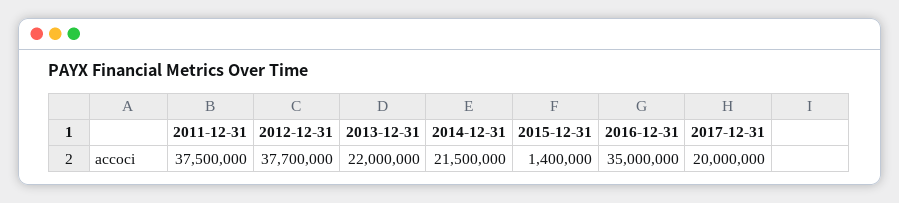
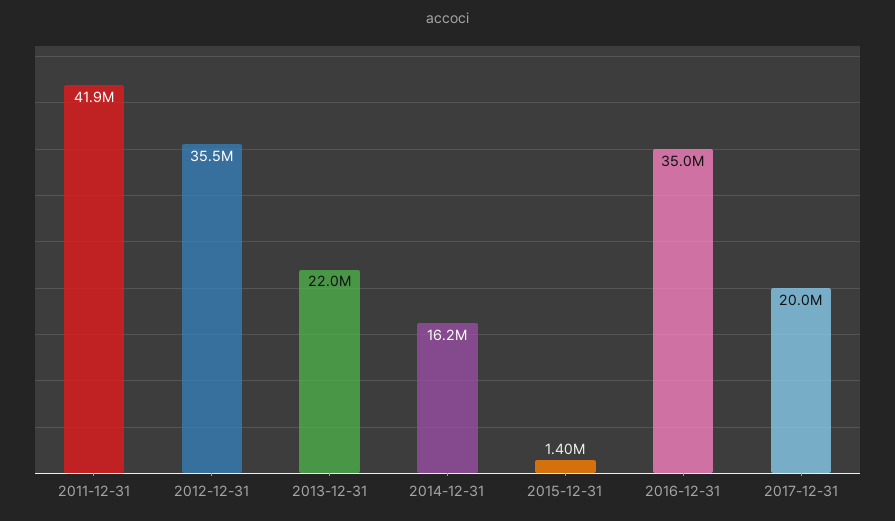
2011-12-31: 37500000 -> 41900000
2012-12-31: 37700000 -> 35500000
2014-12-31: 21500000 -> 16200000

